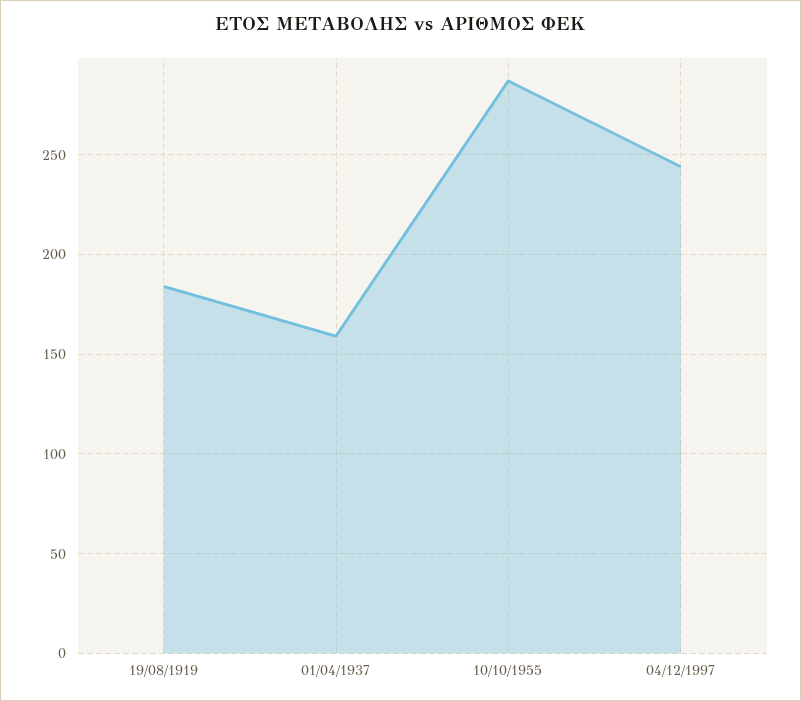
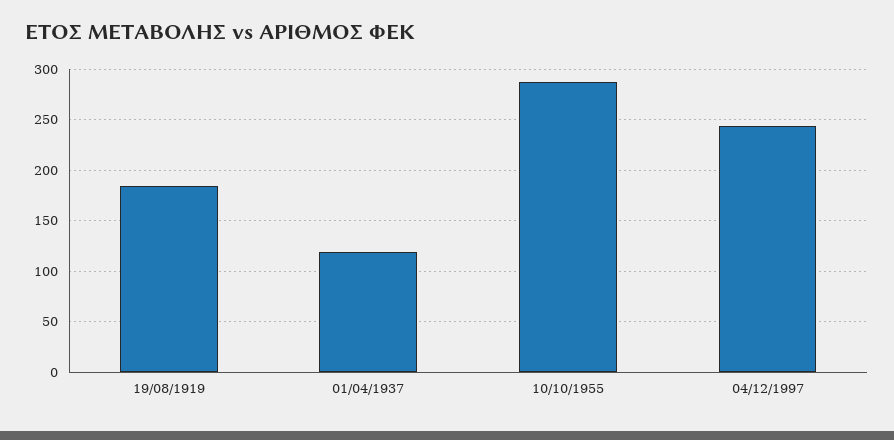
01/04/1937: 160 -> 120

